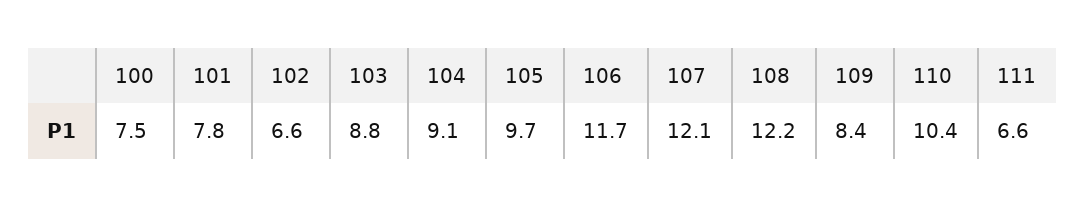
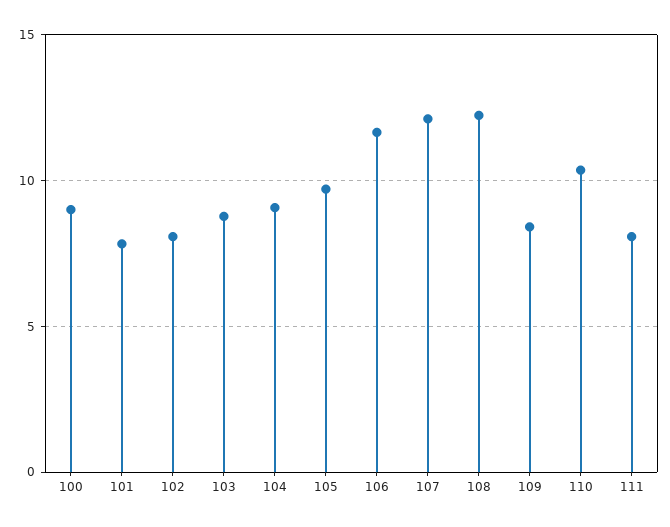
100: 7.5 -> 9
102: 6.6 -> 8
111: 6.6 -> 8

